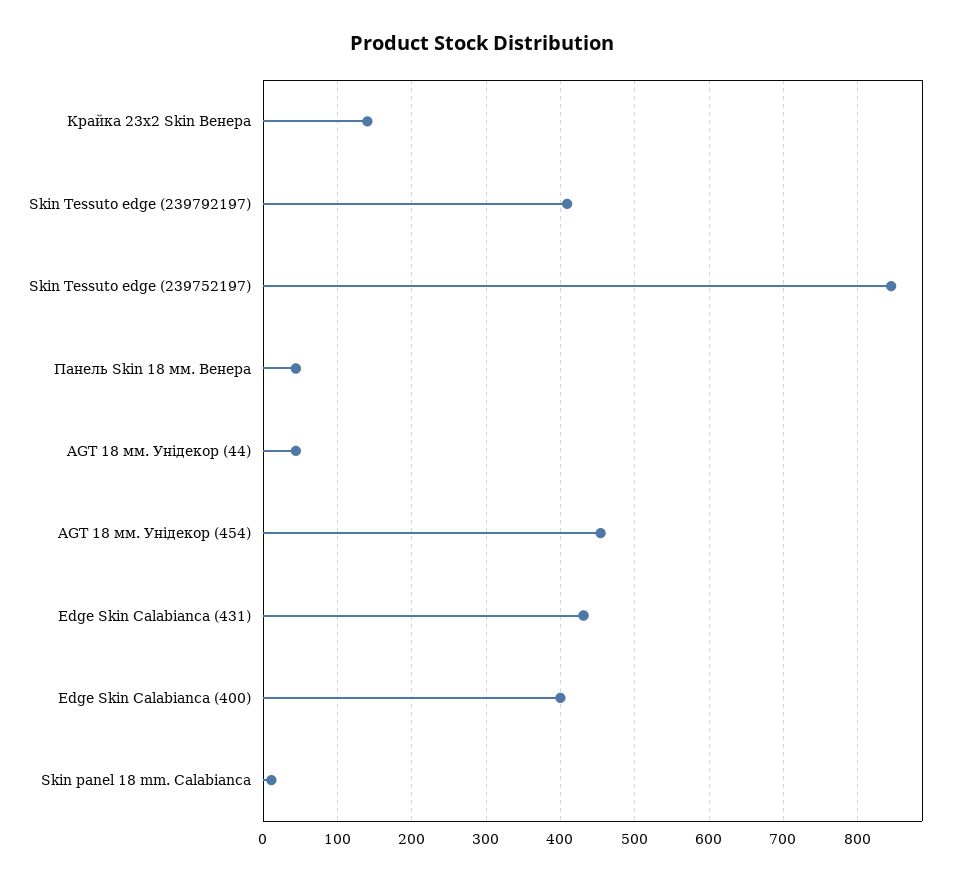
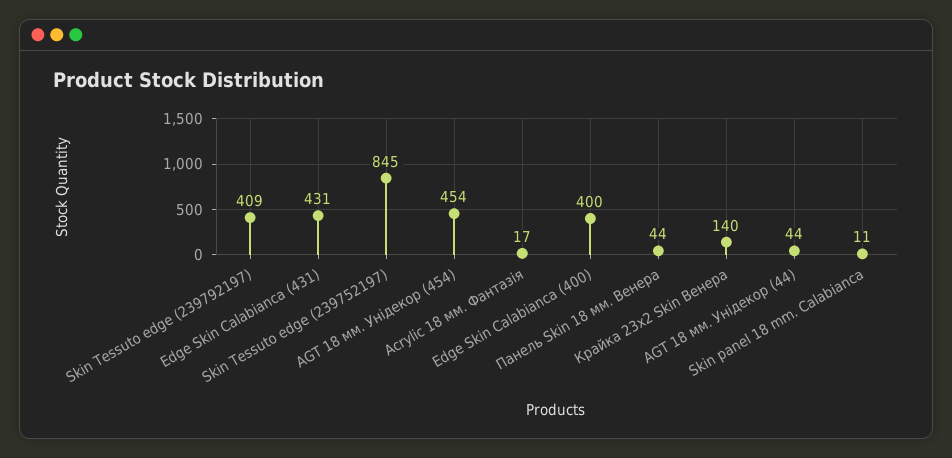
Acrylic 18 мм. Фантазія: none -> 17

